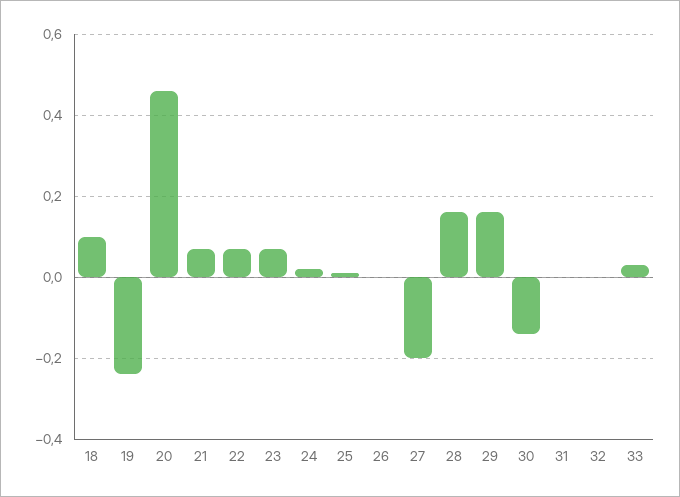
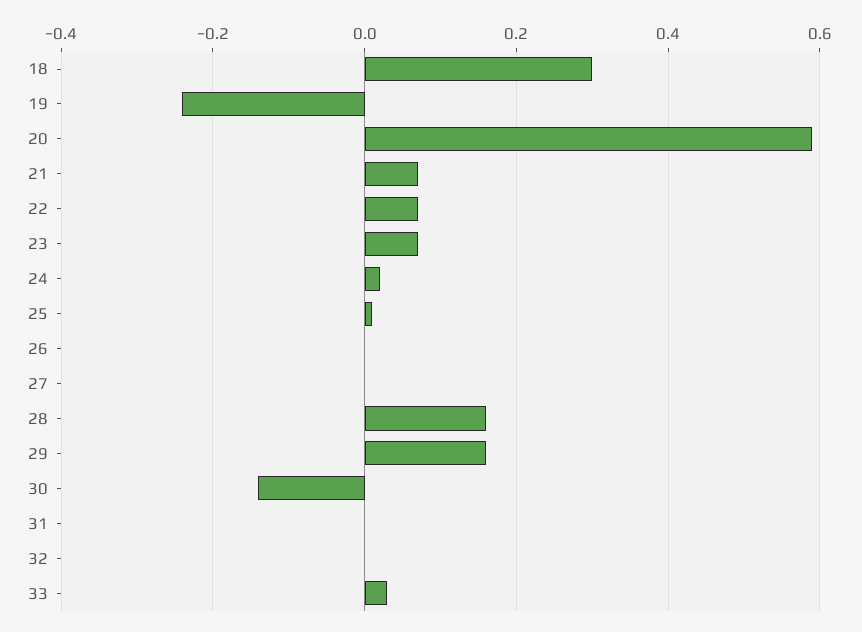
18: 0.1 -> 0.3
20: 0.45 -> 0.6
27: -0.2 -> 0

